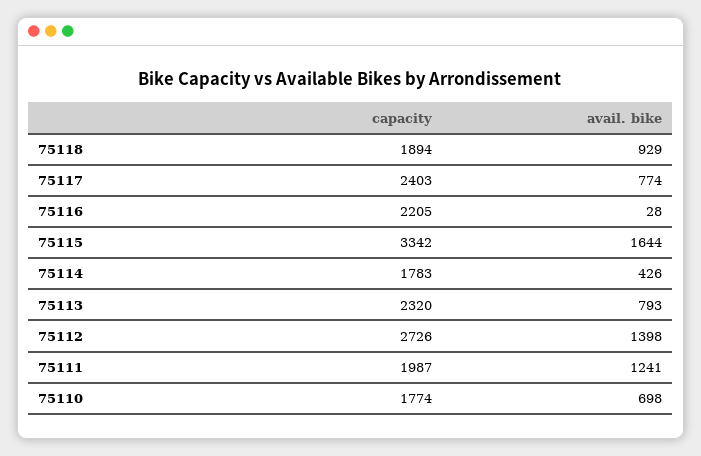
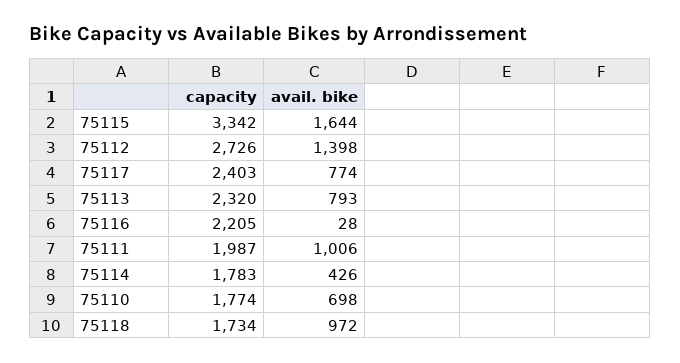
capacity, 75118: 1894 -> 1734
avail. bike, 75118: 929 -> 972
avail. bike, 75111: 1241 -> 1006

